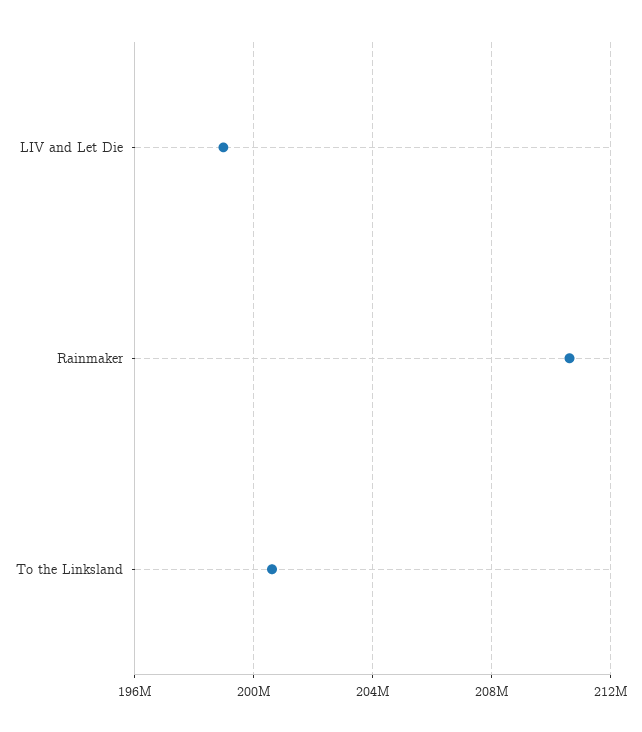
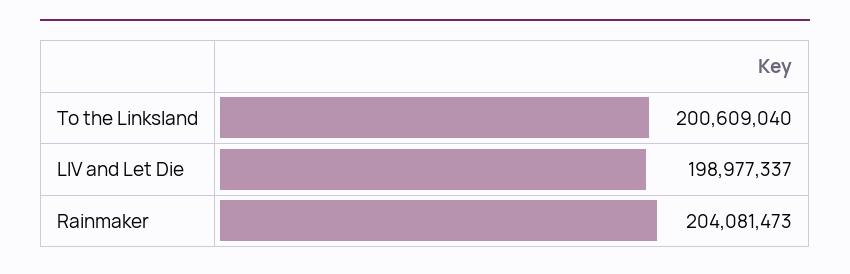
Rainmaker: 210500000 -> 204081473

